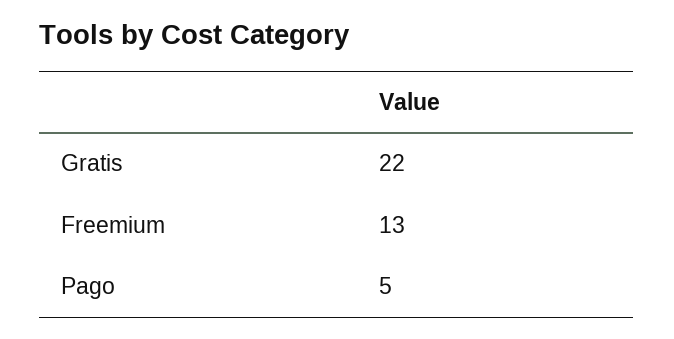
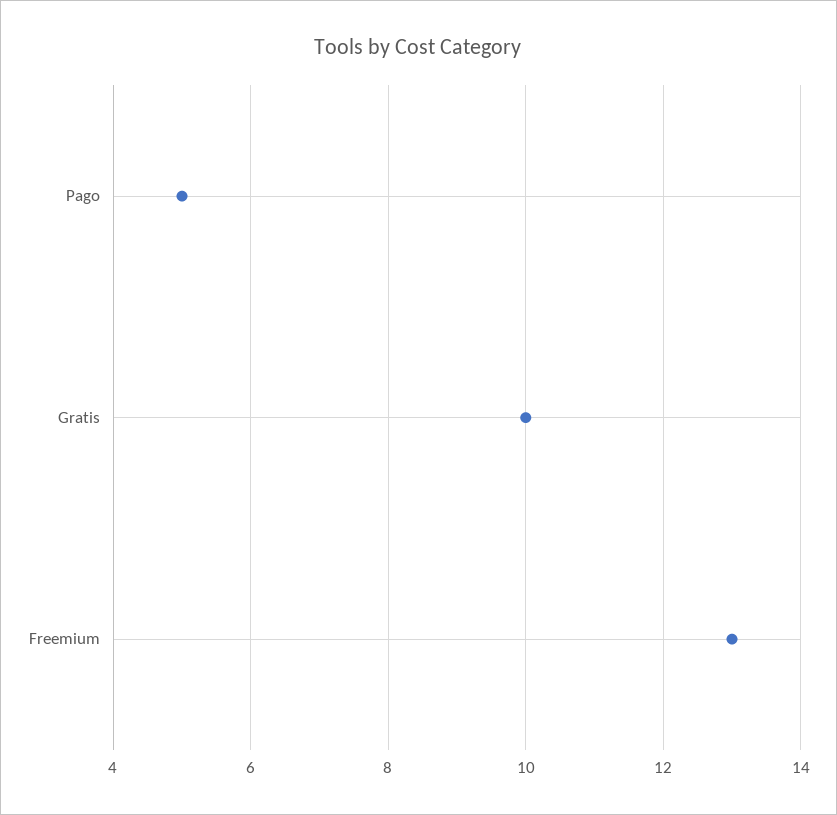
Gratis: 22 -> 10

